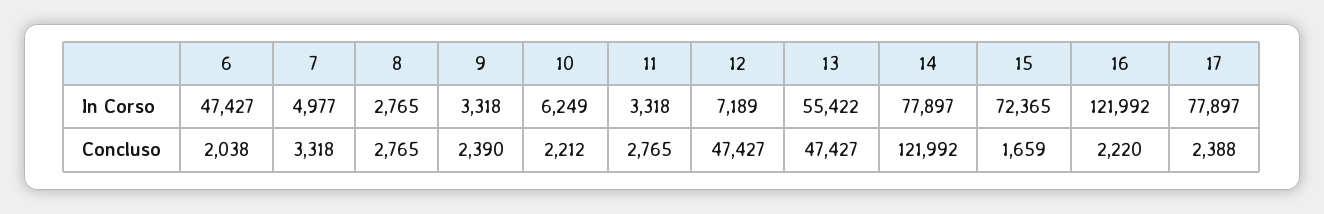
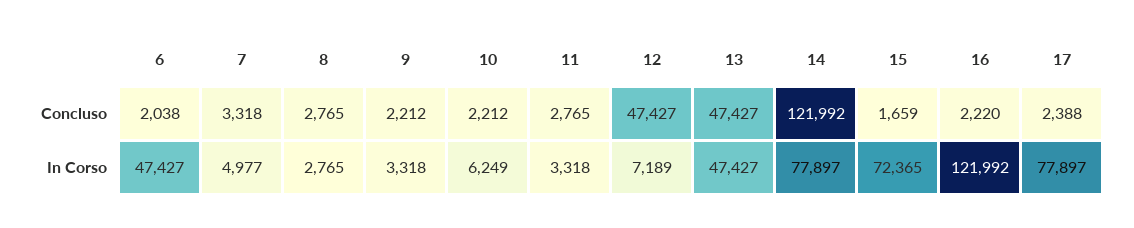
13, In Corso: 55422 -> 47427
9, Concluso: 2390 -> 2212

